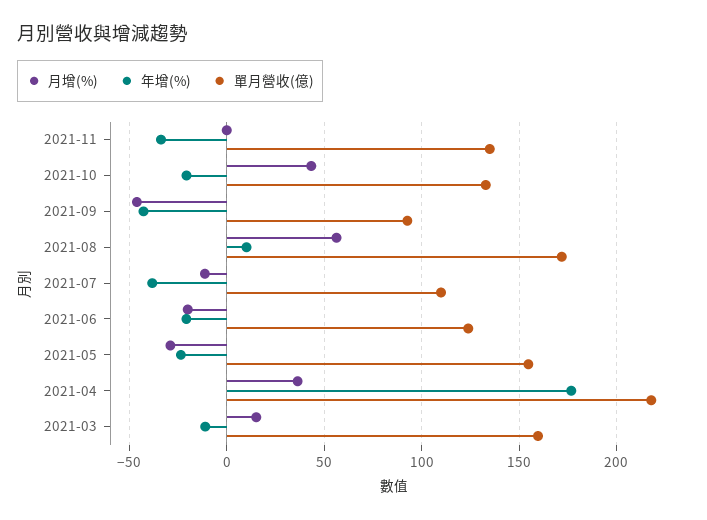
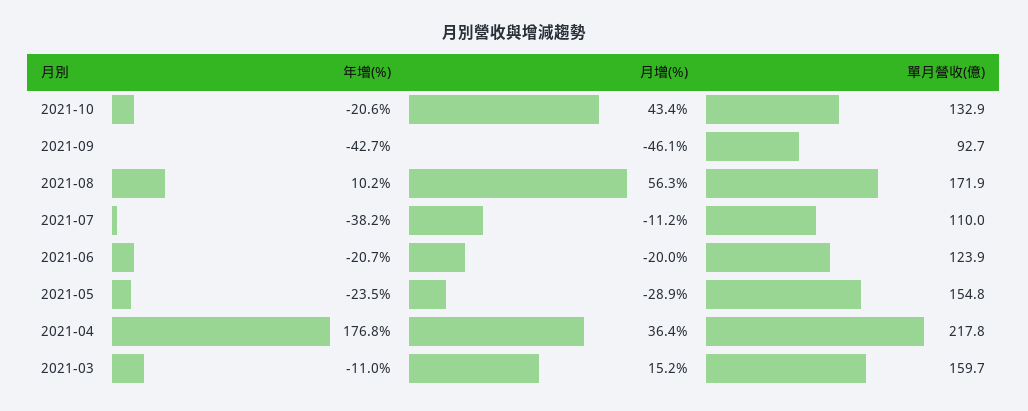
月增(%), 2021-11: 0 -> none
年增(%), 2021-11: -35 -> none
單月營收(億), 2021-11: 135 -> none

